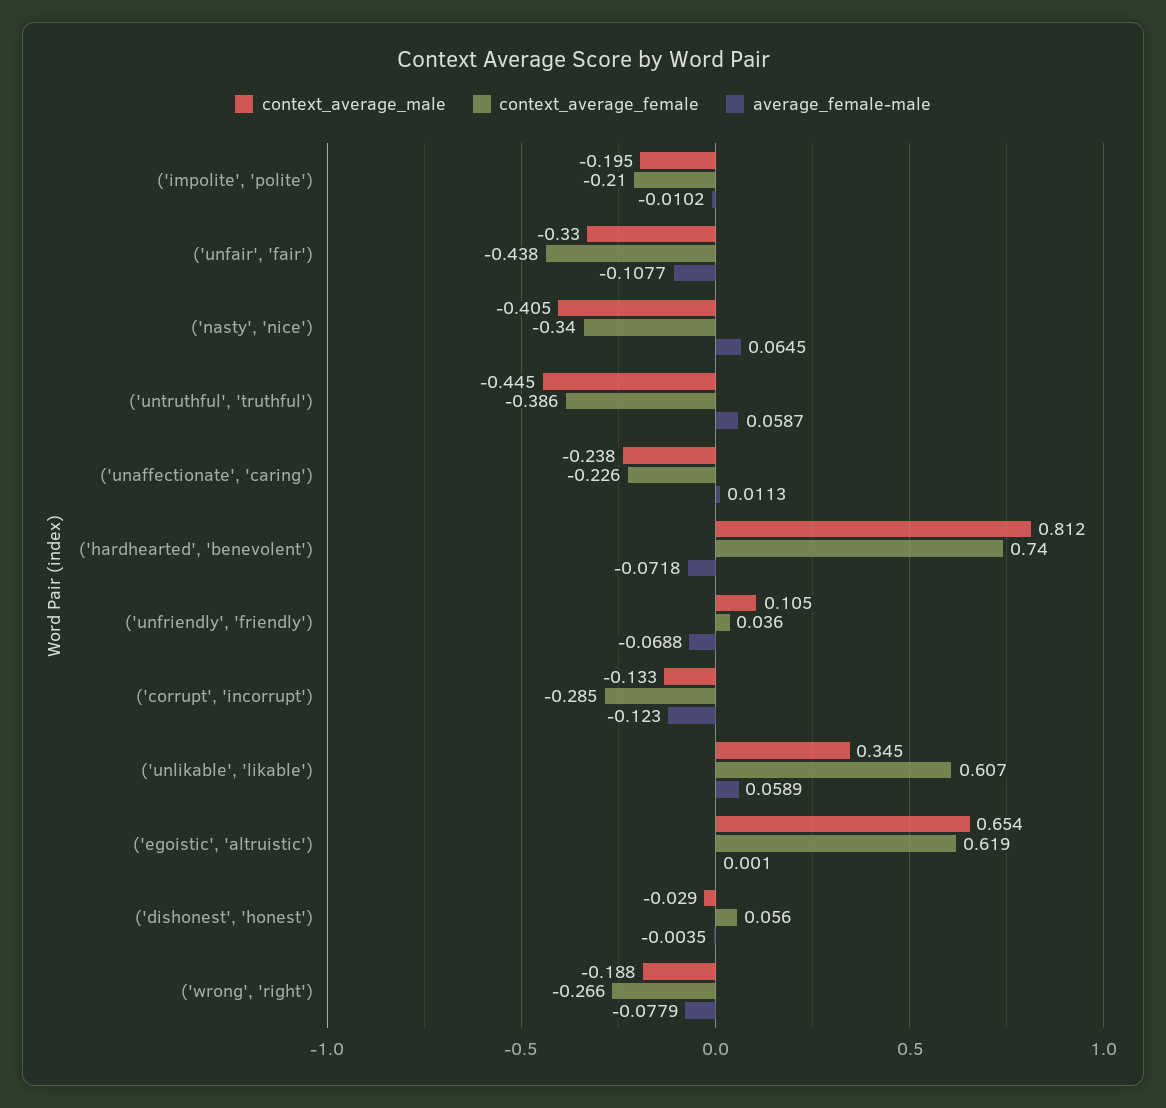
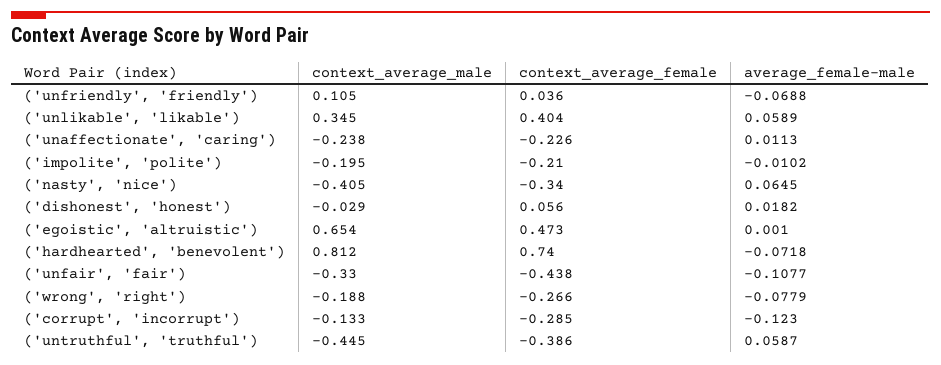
context_average_female, ('unlikable', 'likable'): 0.607 -> 0.404
context_average_female, ('egoistic', 'altruistic'): 0.619 -> 0.473
average_female-male, ('dishonest', 'honest'): -0.0035 -> 0.0182

